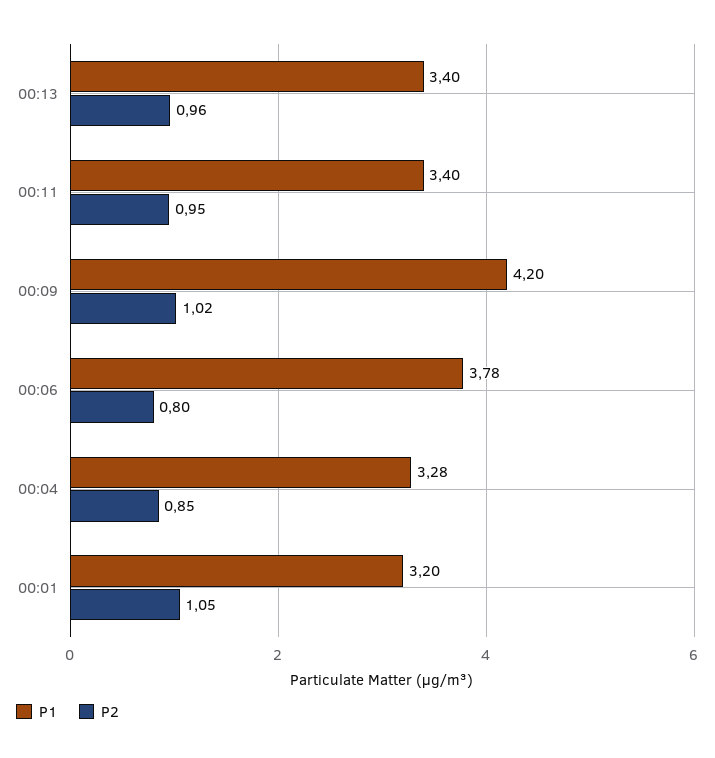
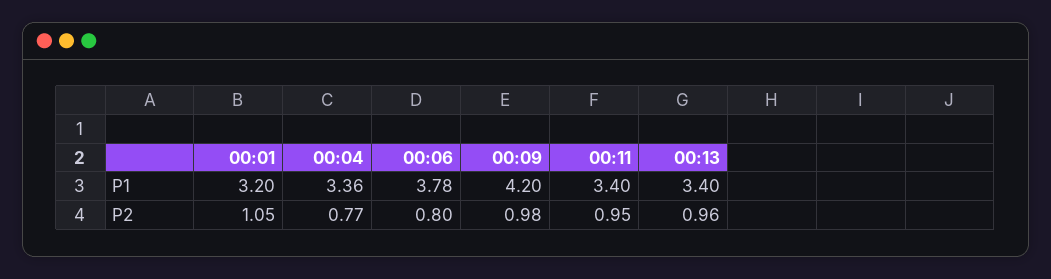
P2, 00:09: 1.02 -> 0.98
P1, 00:04: 3.28 -> 3.36
P2, 00:04: 0.85 -> 0.77

